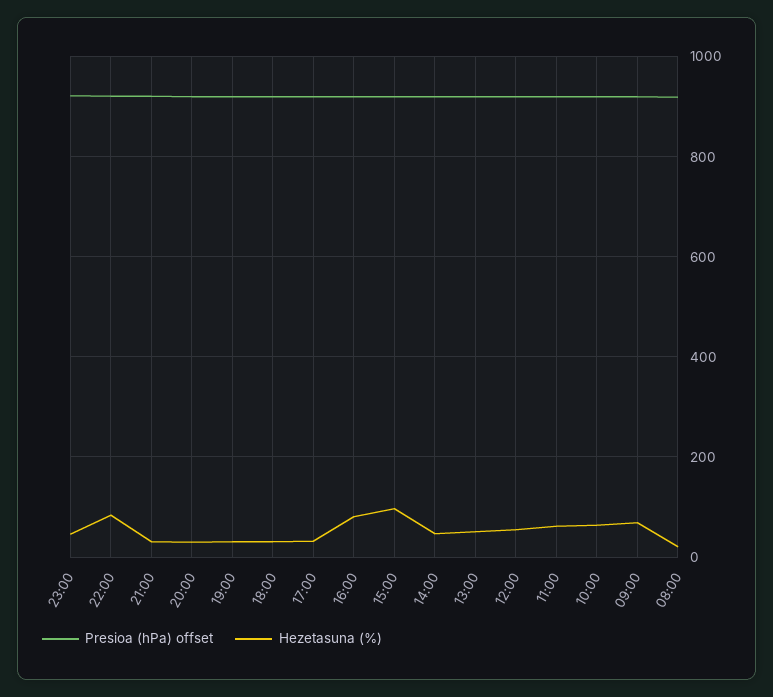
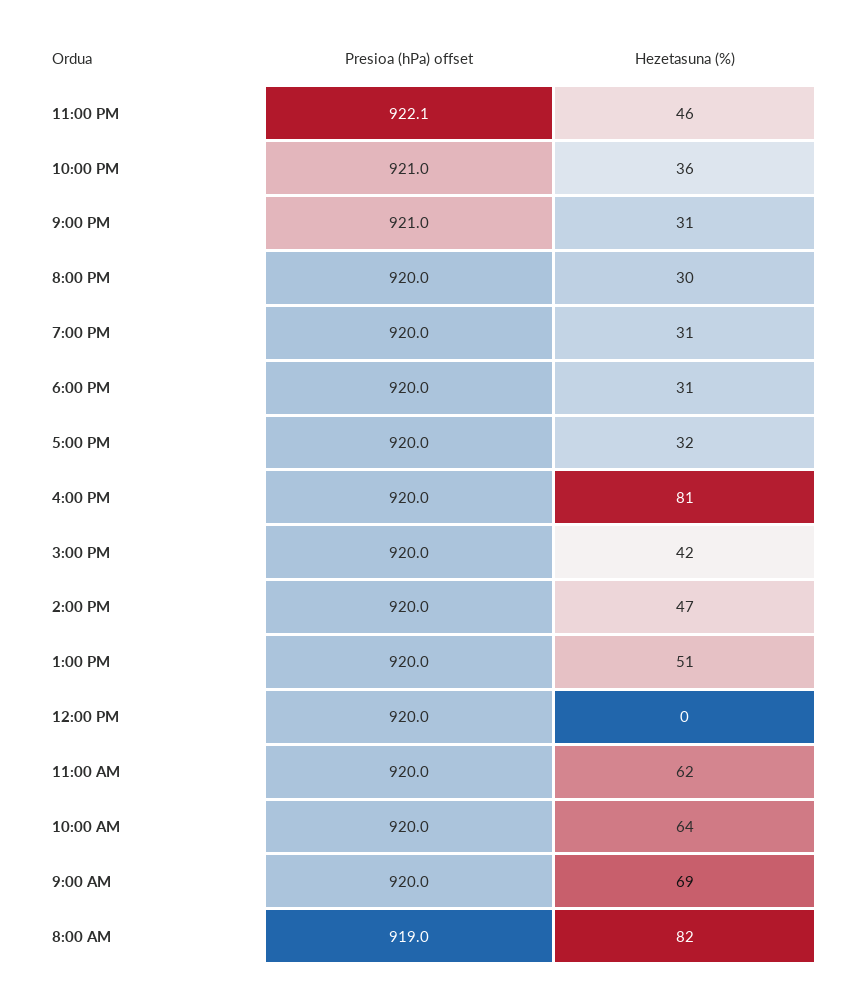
Hezetasuna (%), 22:00: 80 -> 36
Hezetasuna (%), 15:00: 100 -> 42
Hezetasuna (%), 12:00: 60 -> 0
Hezetasuna (%), 08:00: 20 -> 82

